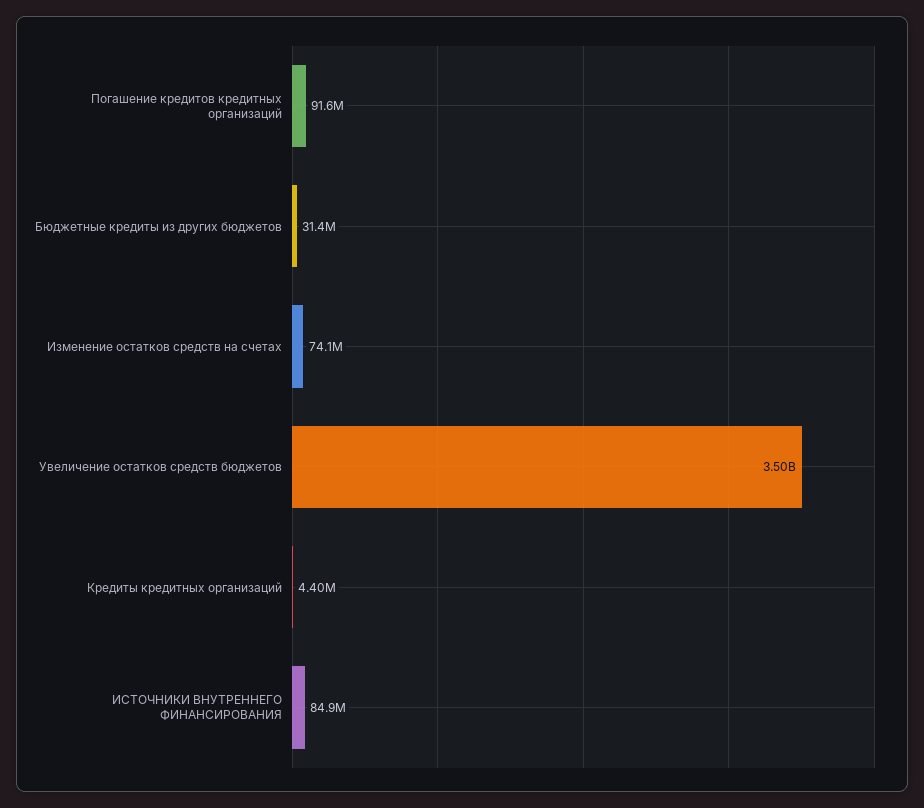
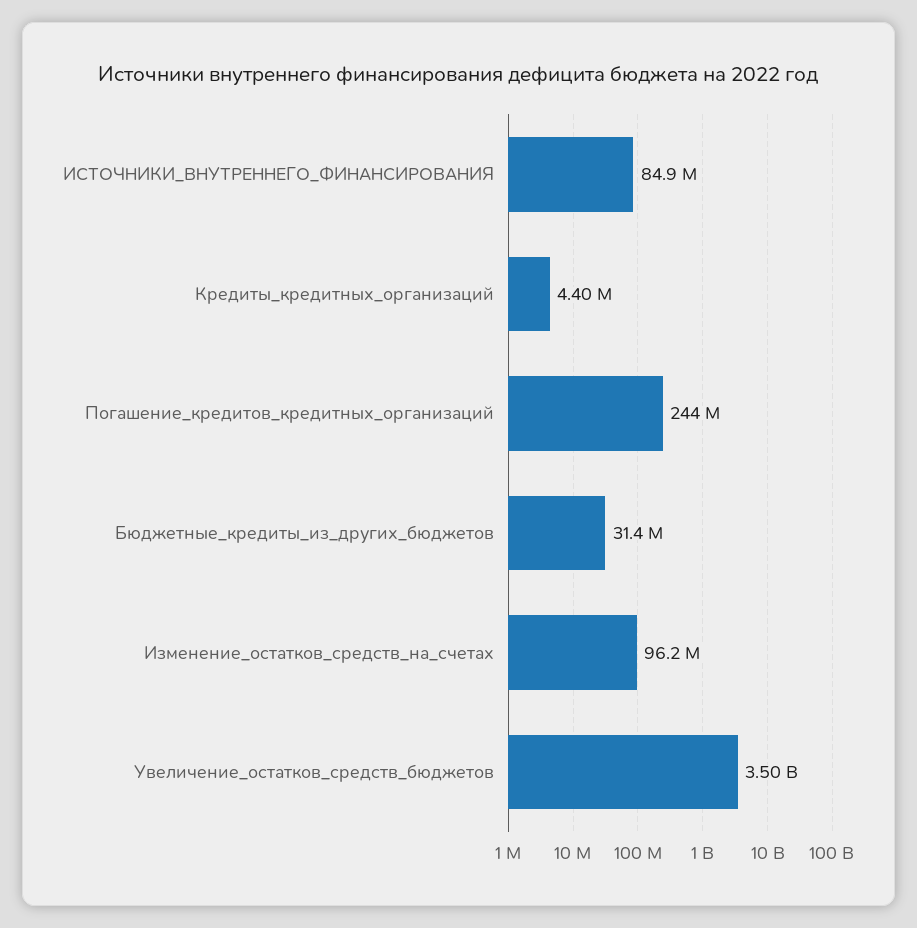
Погашение кредитов кредитных организаций: 91600000 -> 244000000
Изменение остатков средств на счетах: 74100000 -> 96200000

